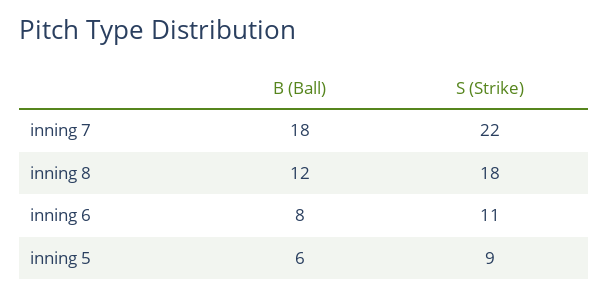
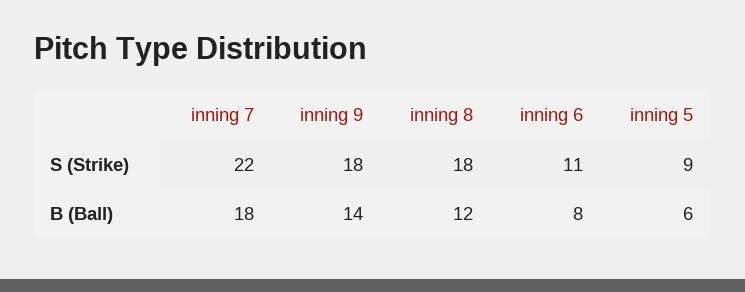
S (Strike), inning 9: none -> 18
B (Ball), inning 9: none -> 14

